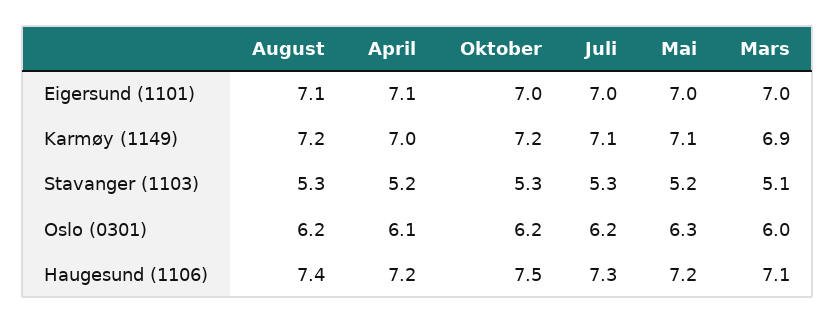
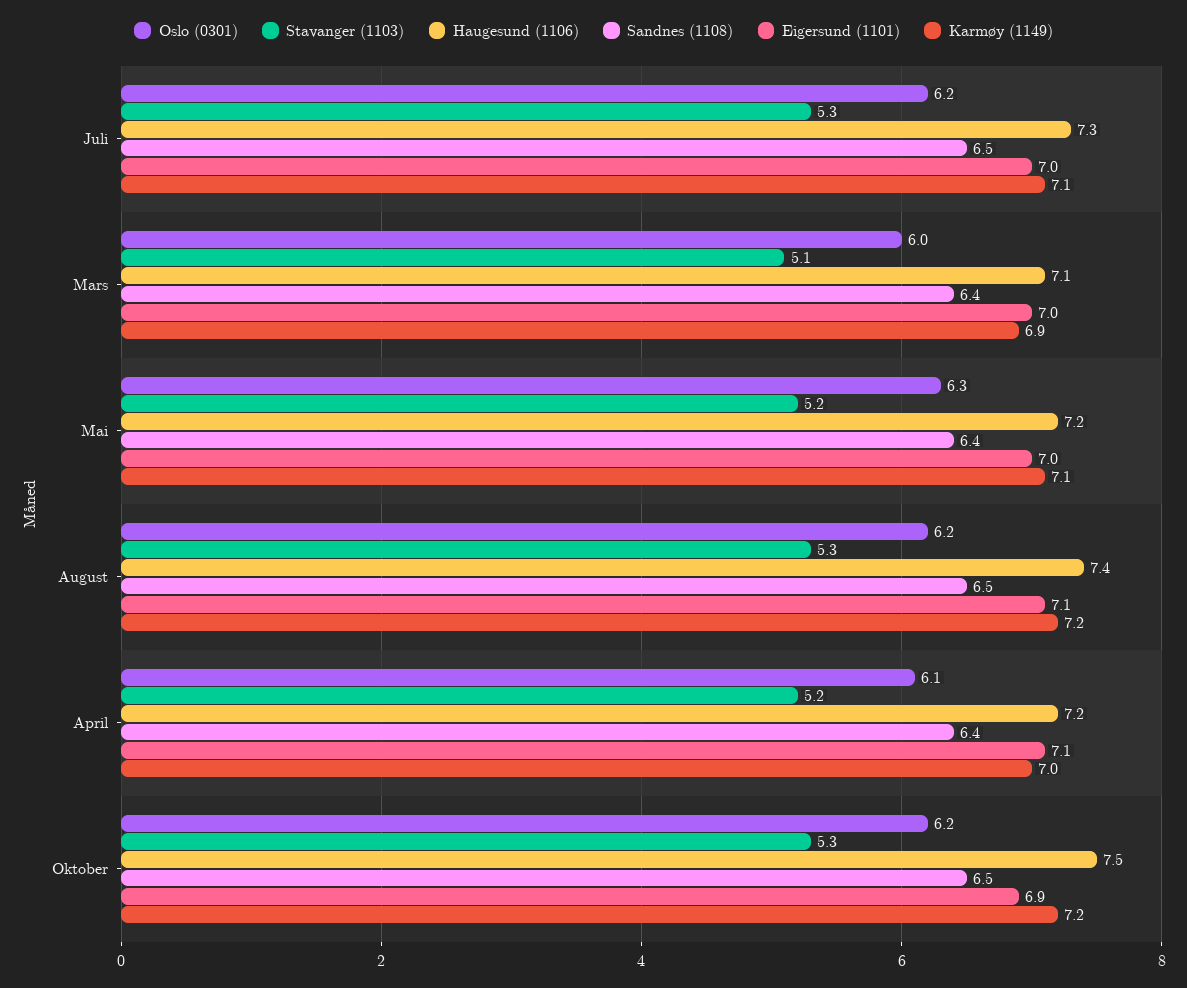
Eigersund (1101), Oktober: 7 -> 6.9
Sandnes (1108), Juli: none -> 6.5
Sandnes (1108), Mars: none -> 6.4
Sandnes (1108), Mai: none -> 6.4
Sandnes (1108), August: none -> 6.5
Sandnes (1108), April: none -> 6.4
Sandnes (1108), Oktober: none -> 6.5

